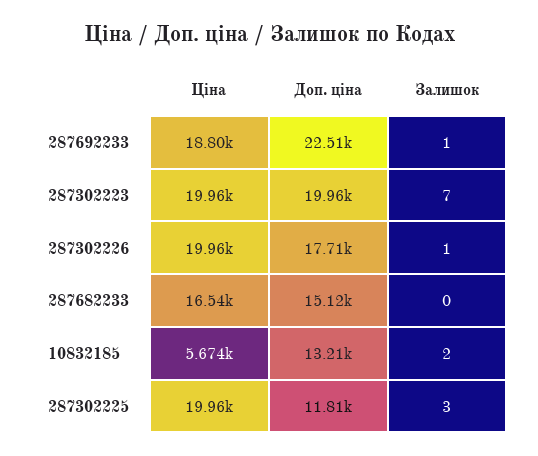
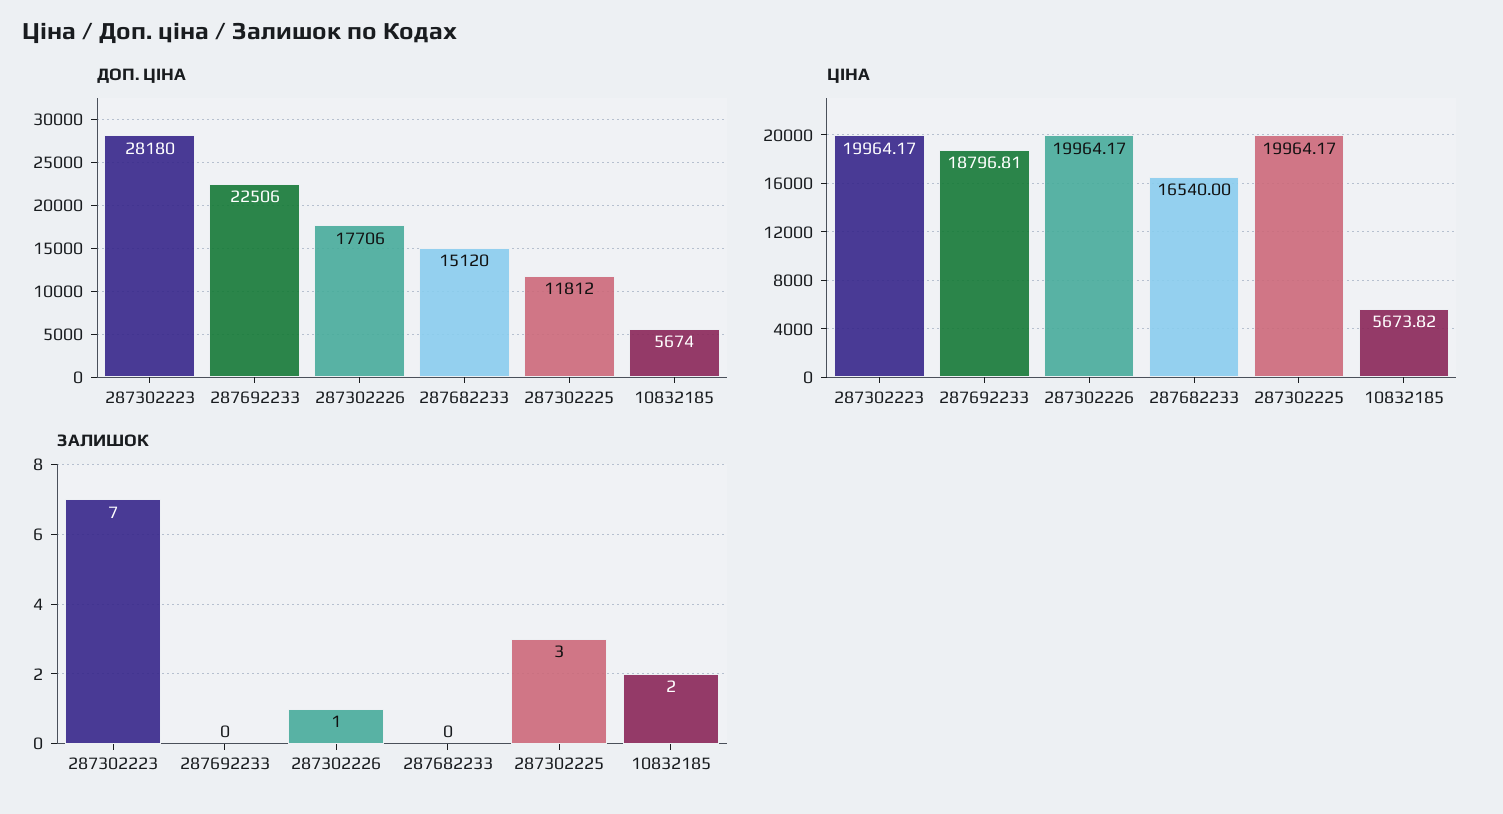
Залишок, 287692233: 1 -> 0
Доп. ціна, 287302223: 19960 -> 28180
Доп. ціна, 10832185: 13210 -> 5674

